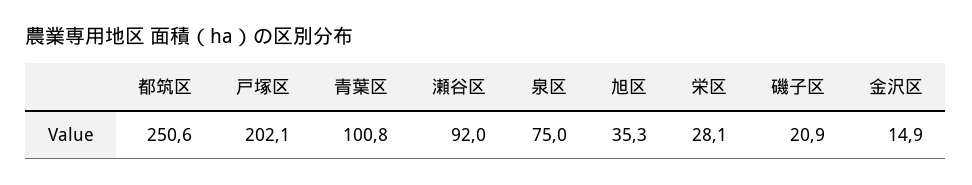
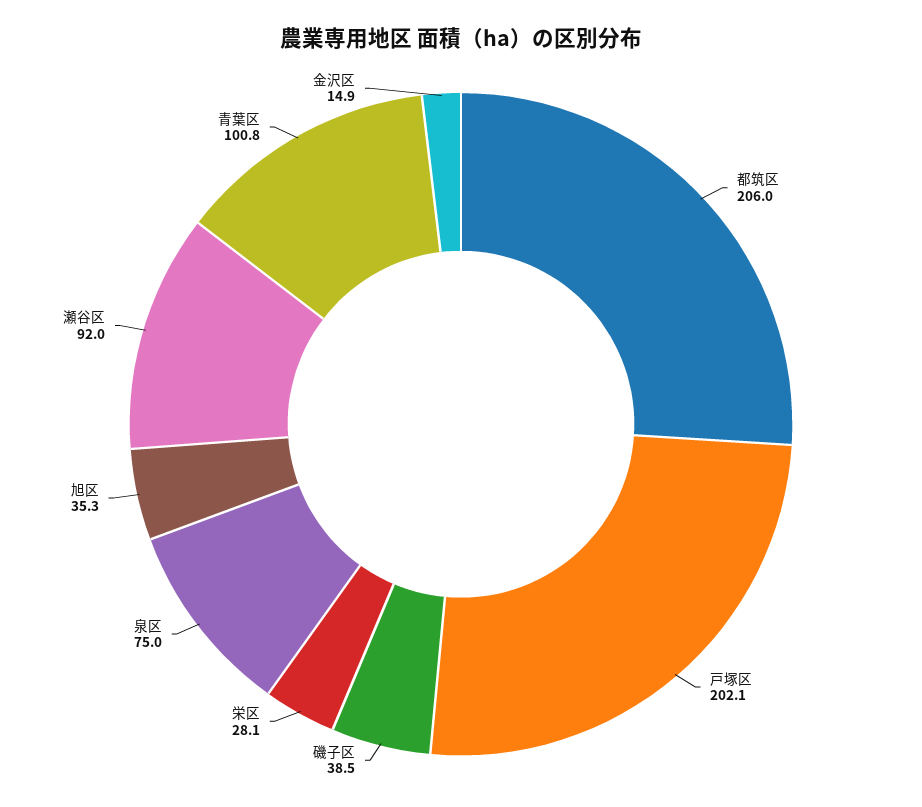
都筑区: 250.6 -> 206
磯子区: 20.9 -> 38.5

